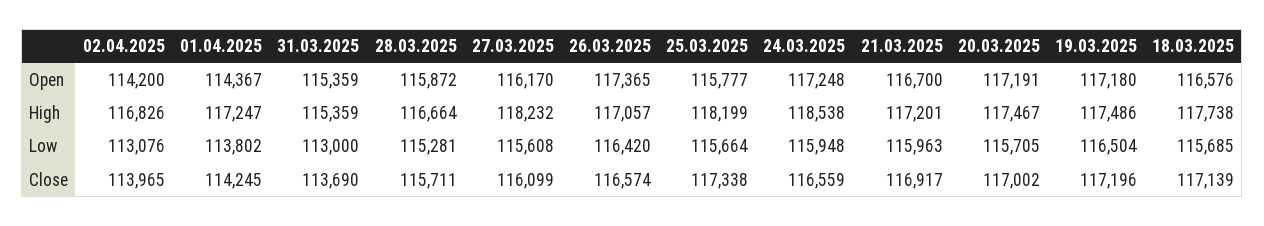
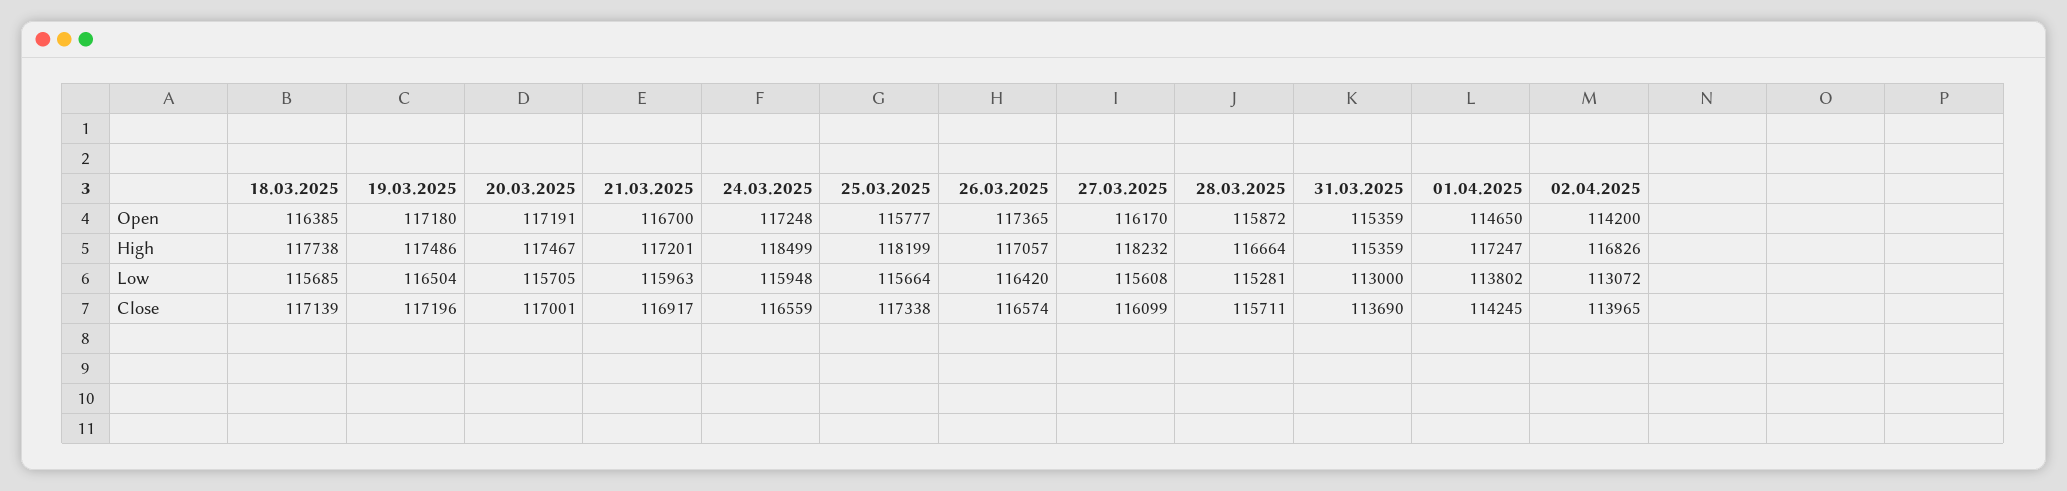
01.04.2025, Open: 114367 -> 114650
18.03.2025, Open: 116576 -> 116385
24.03.2025, High: 118538 -> 118499
02.04.2025, Low: 113076 -> 113072
20.03.2025, Close: 117002 -> 117001

